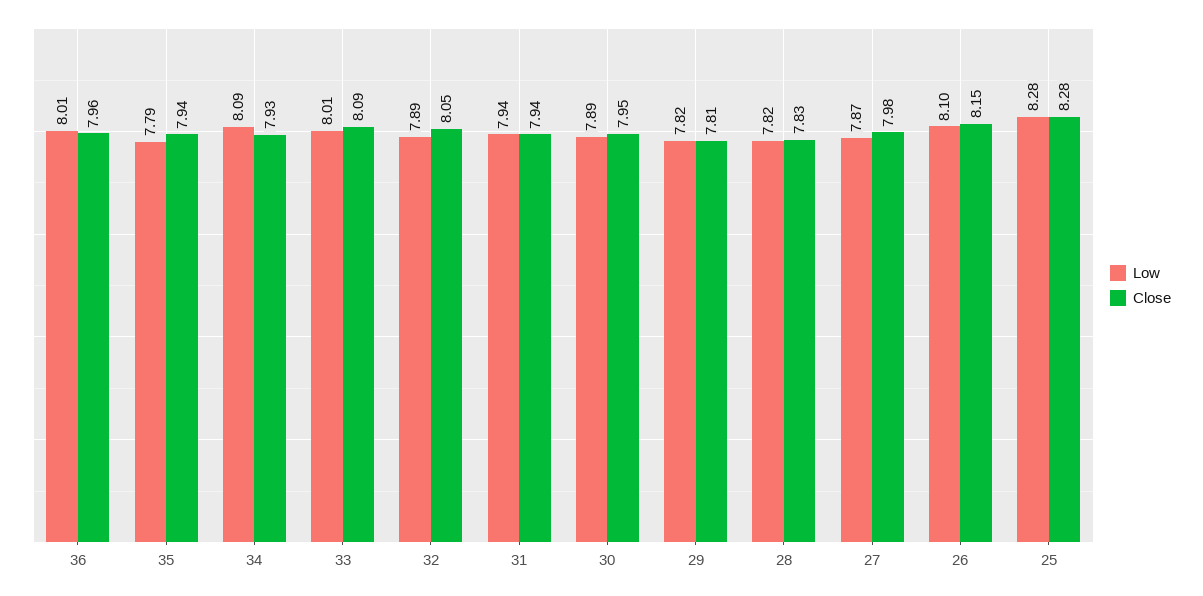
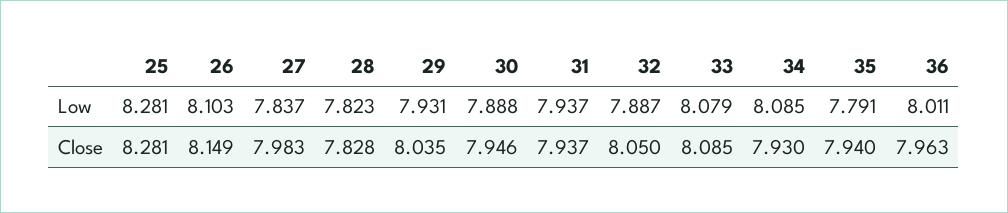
Low, 33: 8.01 -> 8.079
Low, 29: 7.82 -> 7.931
Close, 29: 7.81 -> 8.035
Low, 27: 7.87 -> 7.837

